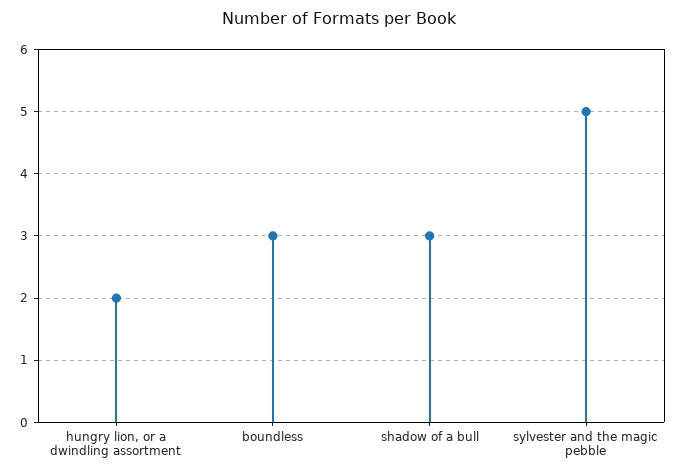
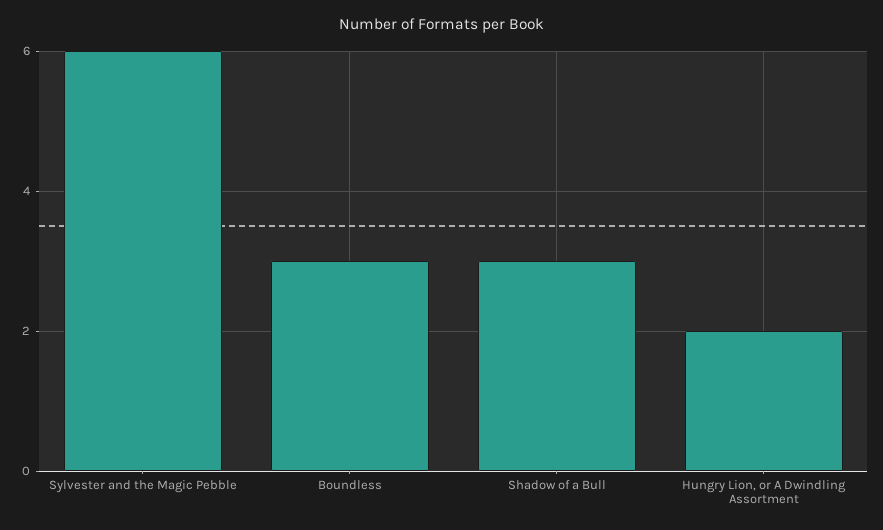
sylvester and the magic pebble: 5 -> 6

